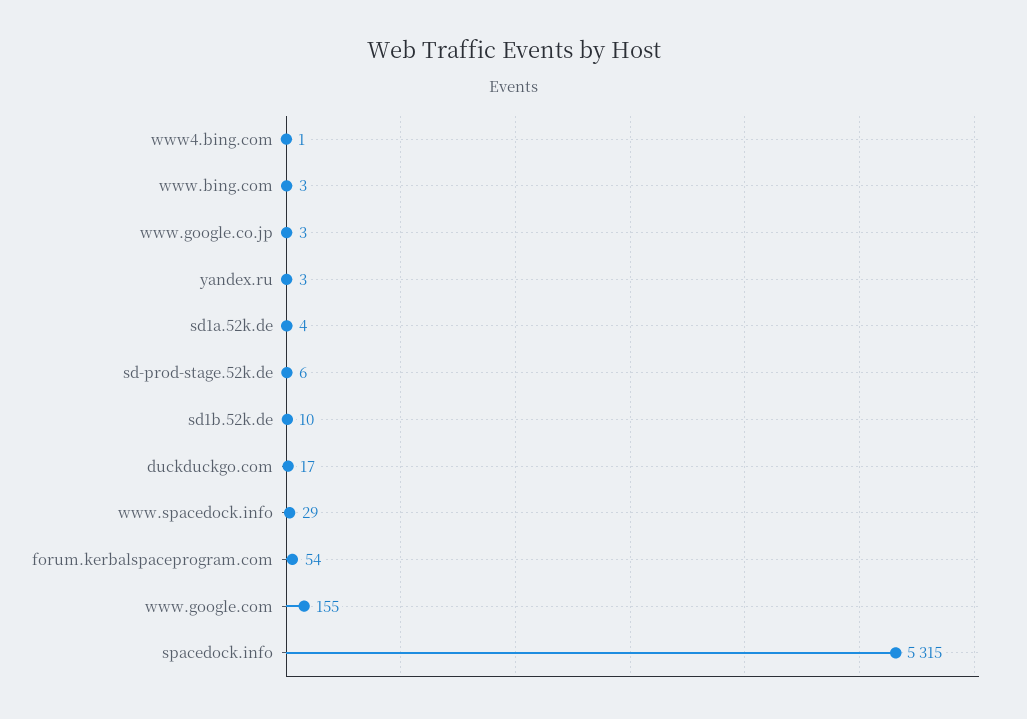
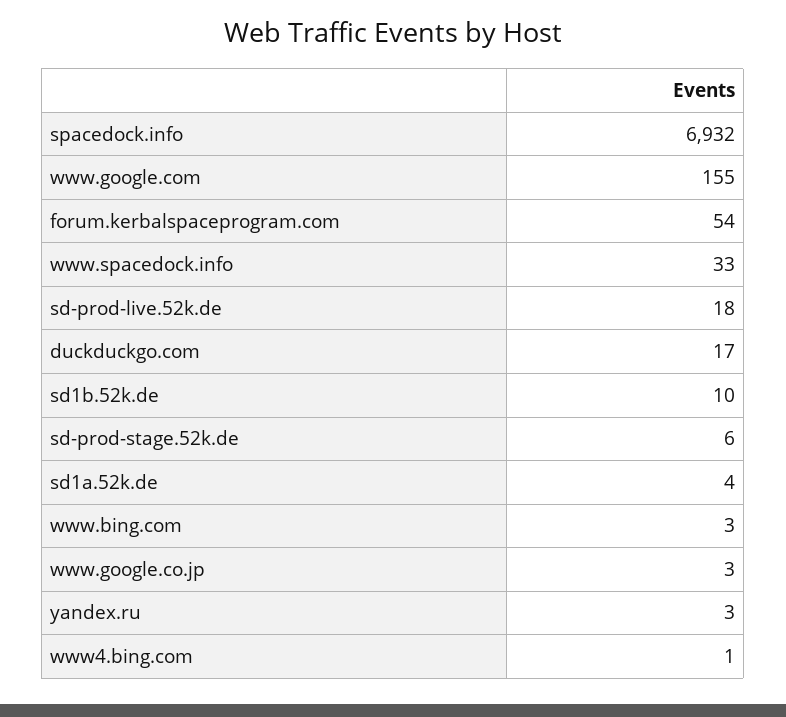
www.spacedock.info: 29 -> 33
spacedock.info: 5315 -> 6932
sd-prod-live.52k.de: none -> 18

